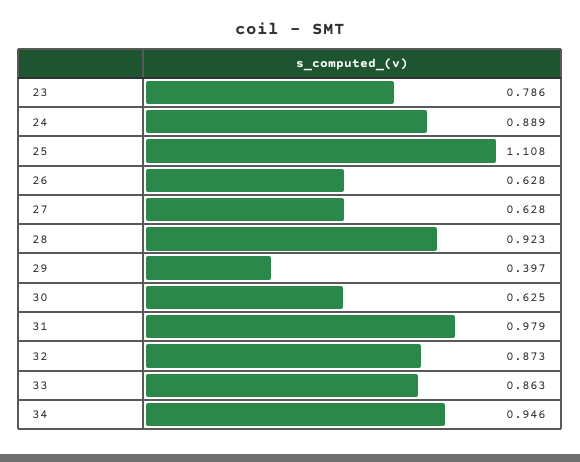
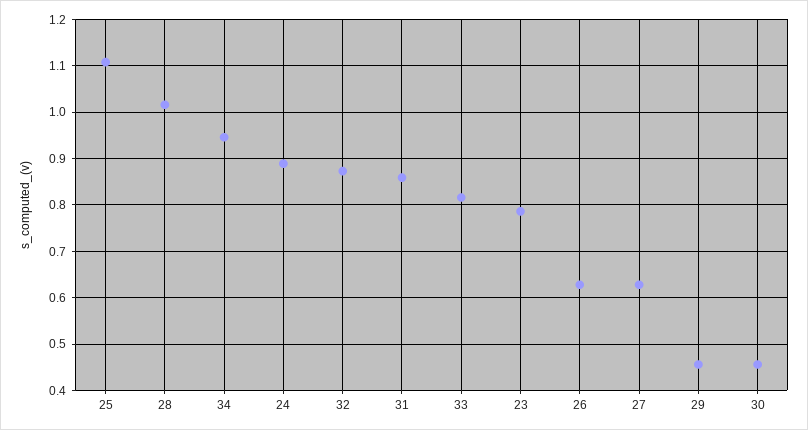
28: 0.923 -> 1.02
29: 0.397 -> 0.46
30: 0.625 -> 0.46
31: 0.979 -> 0.86
33: 0.863 -> 0.82

